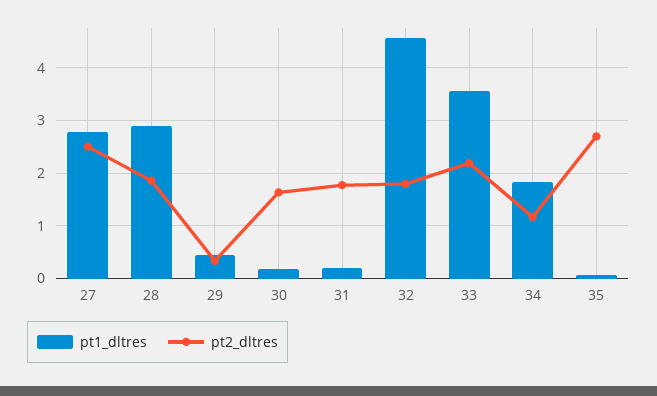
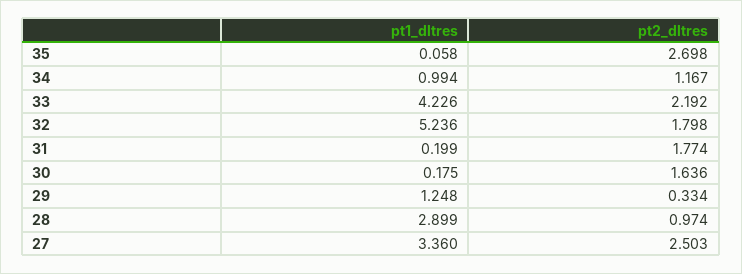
pt1_dltres, 27: 2.8 -> 3.36
pt2_dltres, 28: 1.8 -> 0.974
pt1_dltres, 29: 0.4 -> 1.248
pt1_dltres, 32: 4.6 -> 5.236
pt1_dltres, 33: 3.6 -> 4.226
pt1_dltres, 34: 1.8 -> 0.994

